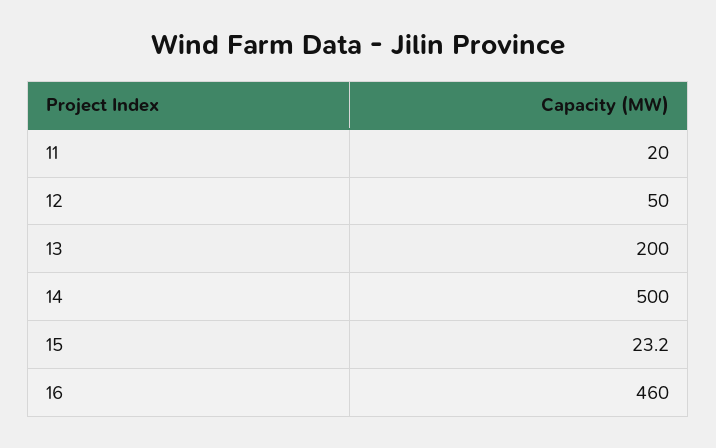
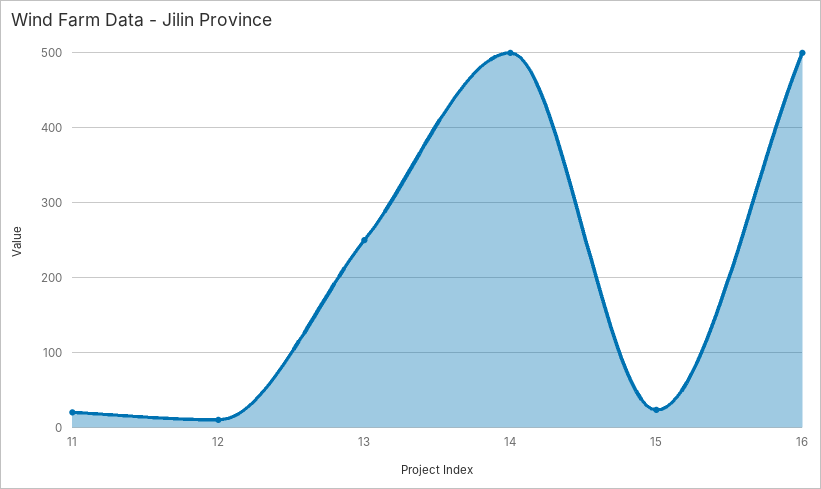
12: 50 -> 10
13: 200 -> 250
16: 460 -> 500

